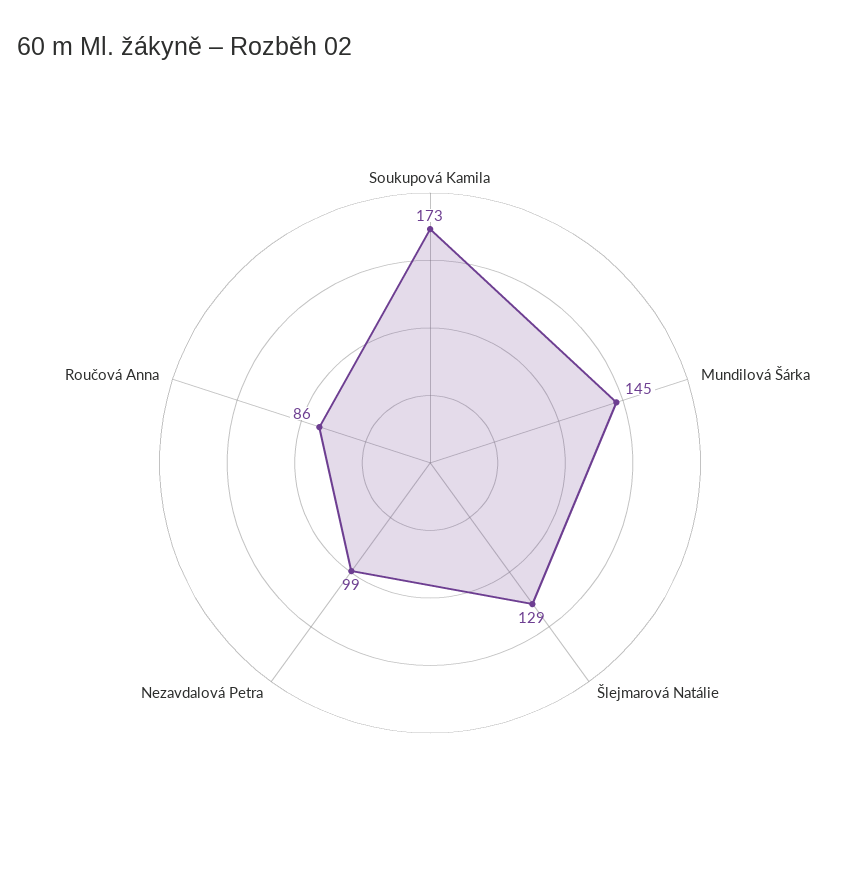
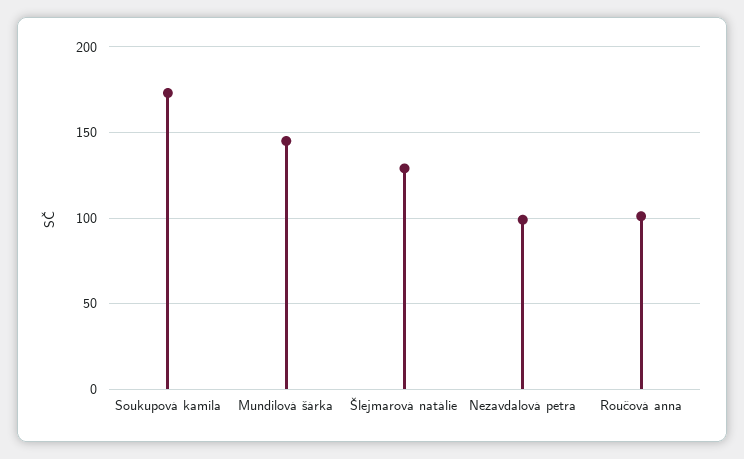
Roučová Anna: 86 -> 100

